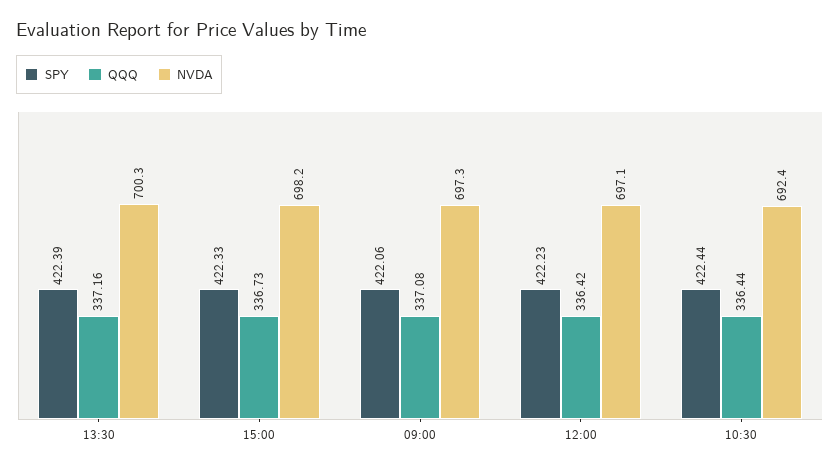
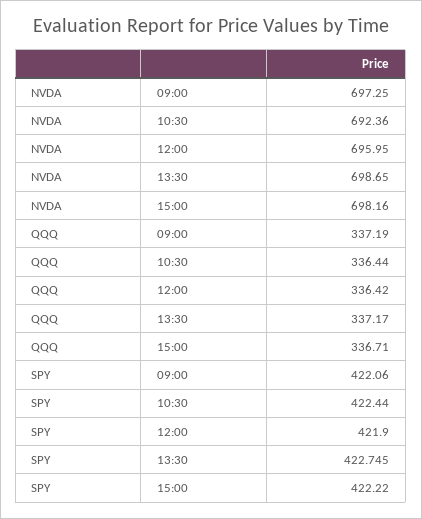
SPY, 13:30: 422.39 -> 422.745
QQQ, 13:30: 337.16 -> 337.17
NVDA, 13:30: 700.3 -> 698.65
SPY, 15:00: 422.33 -> 422.22
QQQ, 15:00: 336.73 -> 336.71
QQQ, 09:00: 337.08 -> 337.19
SPY, 12:00: 422.23 -> 421.9
NVDA, 12:00: 697.1 -> 695.95

